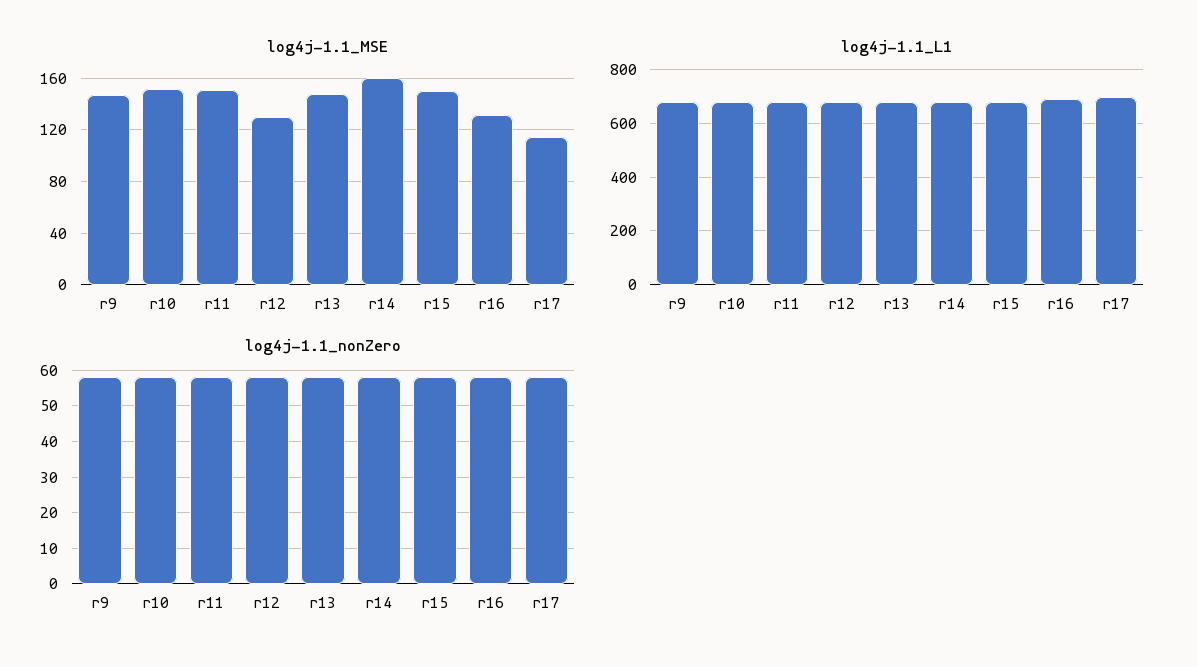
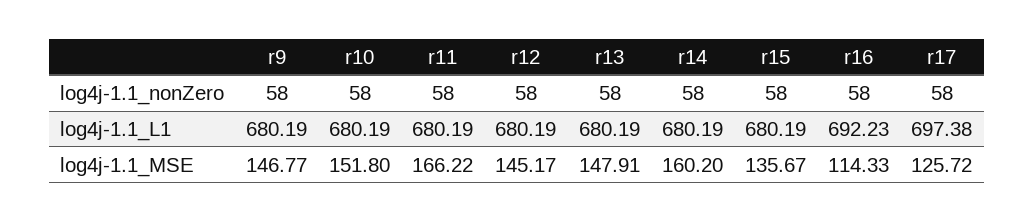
log4j-1.1_MSE, r11: 150 -> 166.22
log4j-1.1_MSE, r12: 130 -> 145.17
log4j-1.1_MSE, r15: 150 -> 135.67
log4j-1.1_MSE, r16: 130 -> 114.33
log4j-1.1_MSE, r17: 115 -> 125.72

